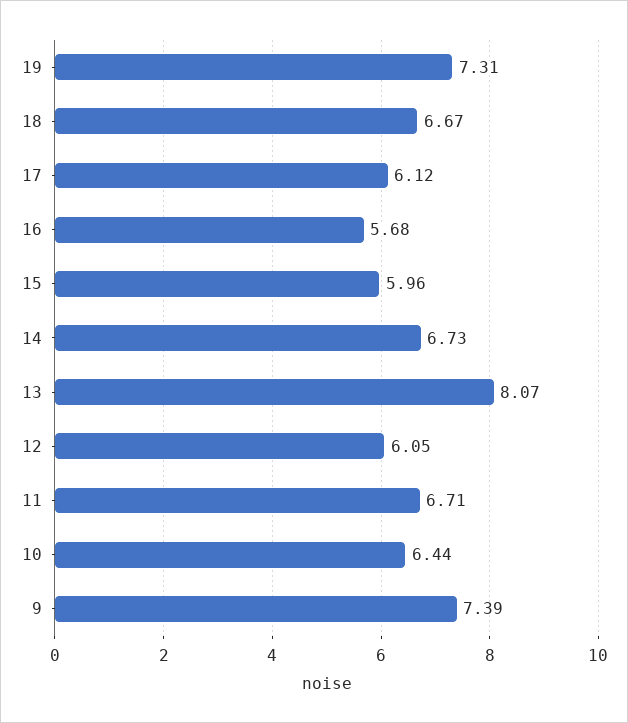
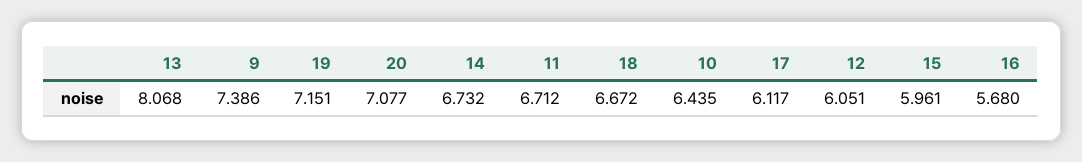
19: 7.31 -> 7.151
20: none -> 7.077

